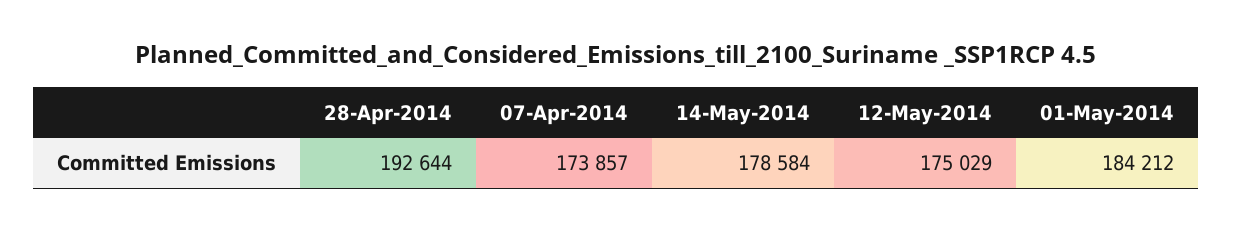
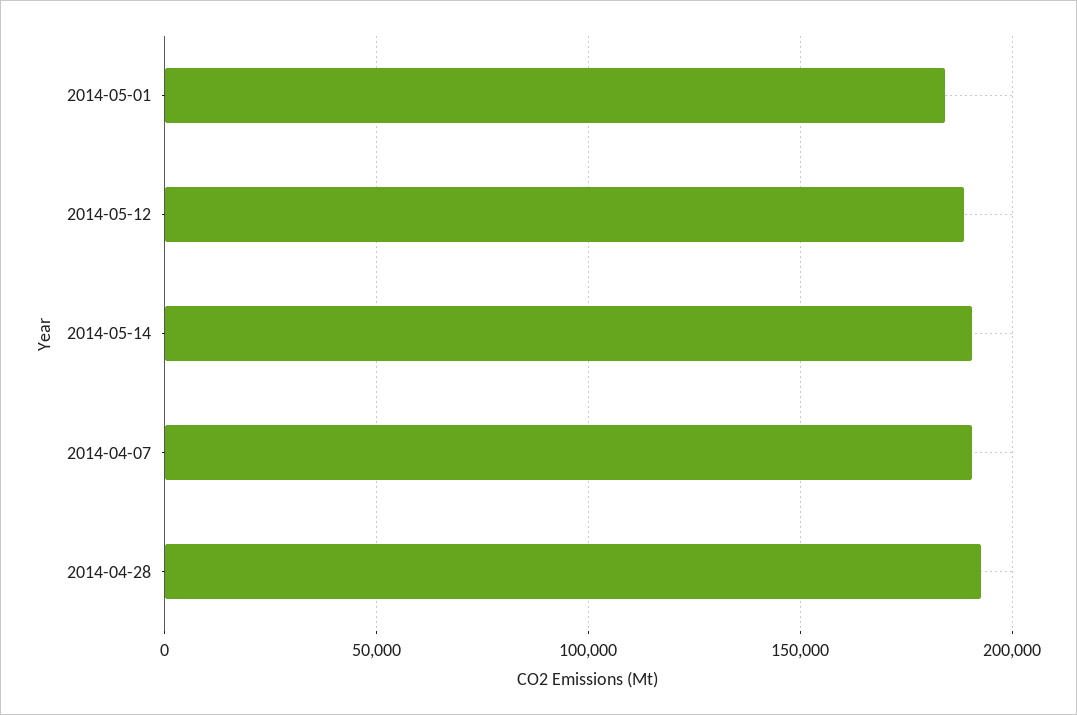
07-Apr-2014: 173857 -> 190000
14-May-2014: 178584 -> 190000
12-May-2014: 175029 -> 190000

